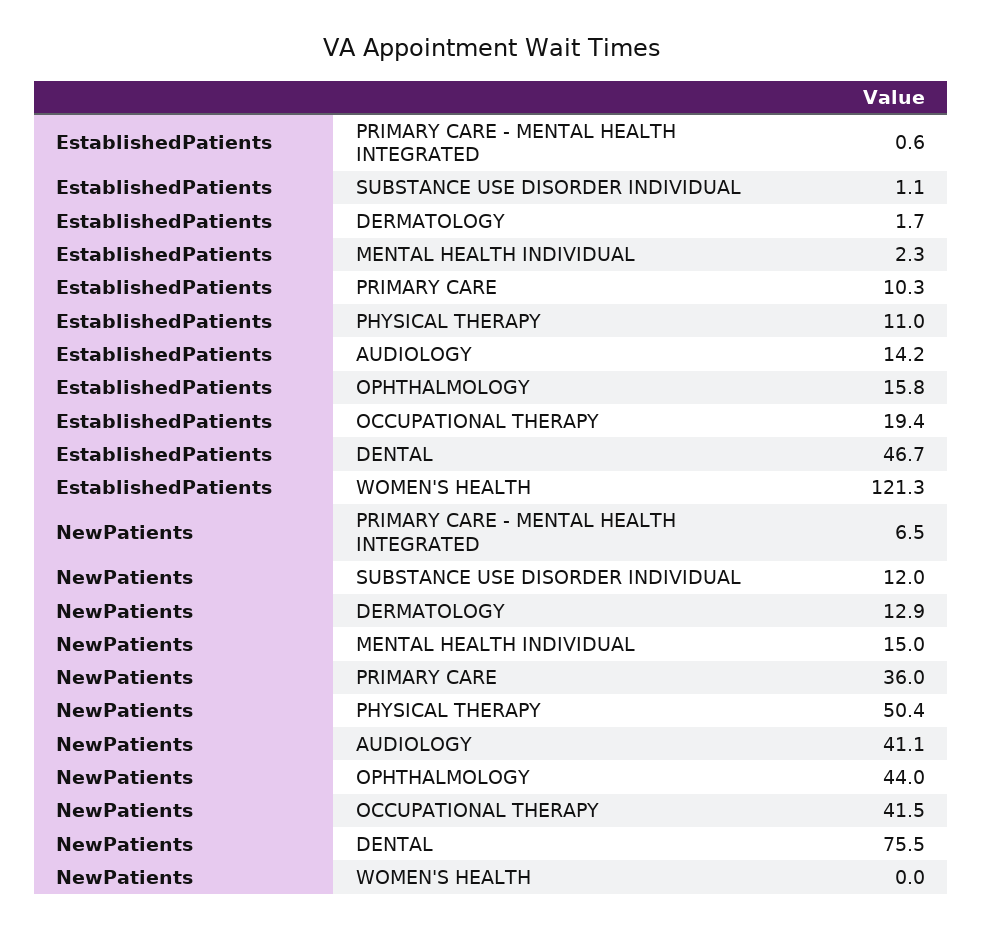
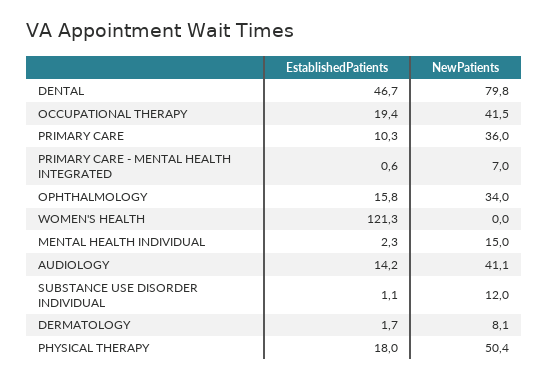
EstablishedPatients, PHYSICAL THERAPY: 11 -> 18
NewPatients, PRIMARY CARE - MENTAL HEALTH INTEGRATED: 6.5 -> 7
NewPatients, DERMATOLOGY: 12.9 -> 8.1
NewPatients, OPHTHALMOLOGY: 44 -> 34
NewPatients, DENTAL: 75.5 -> 79.8

